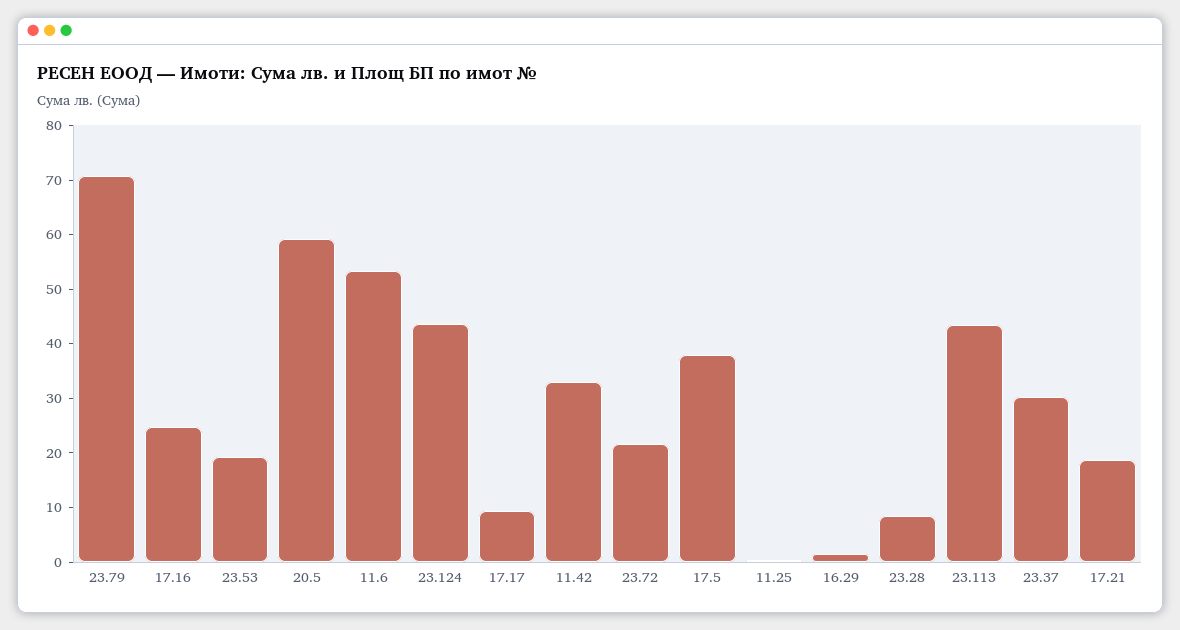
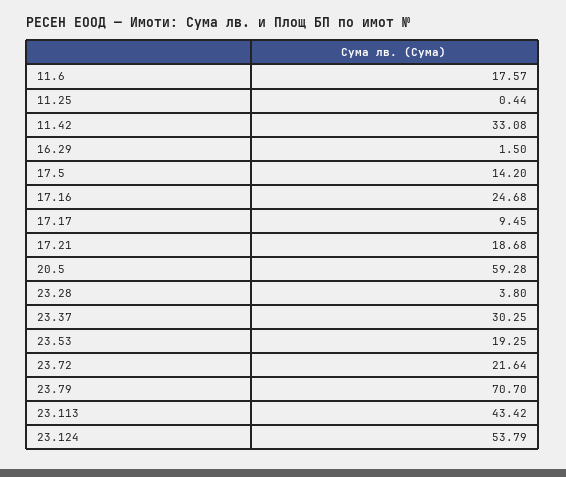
11.6: 54 -> 17.57
23.124: 44 -> 53.79
17.5: 38 -> 14.2
23.28: 8 -> 3.8

